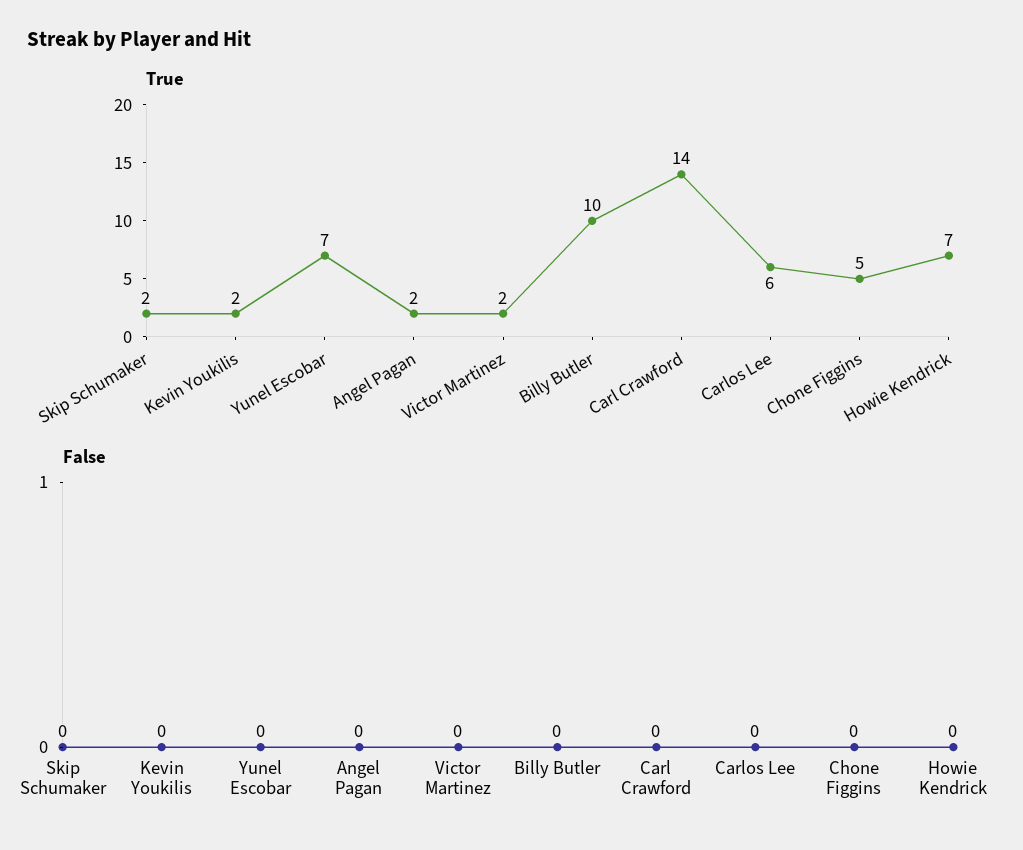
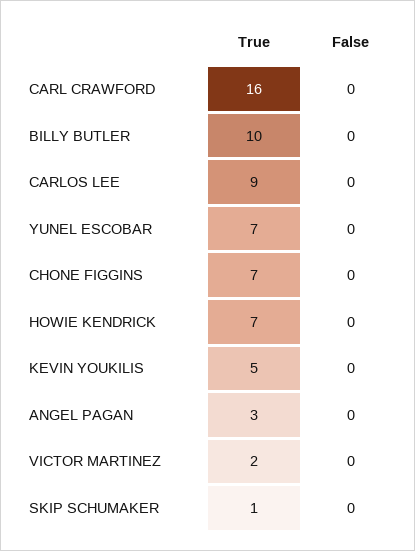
True, Skip Schumaker: 2 -> 1
True, Kevin Youkilis: 2 -> 5
True, Angel Pagan: 2 -> 3
True, Carl Crawford: 14 -> 16
True, Carlos Lee: 6 -> 9
True, Chone Figgins: 5 -> 7

